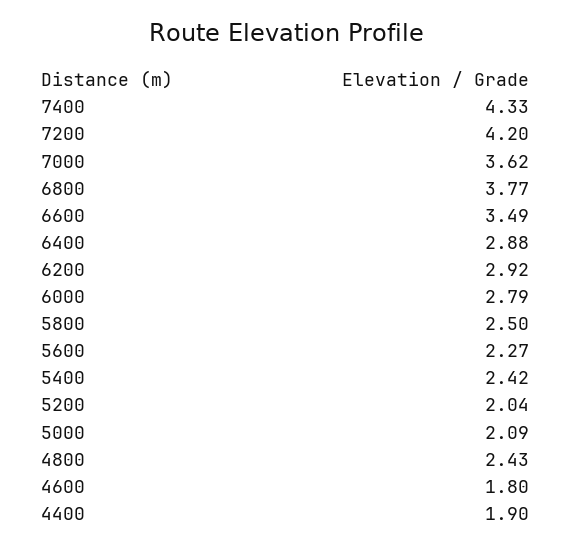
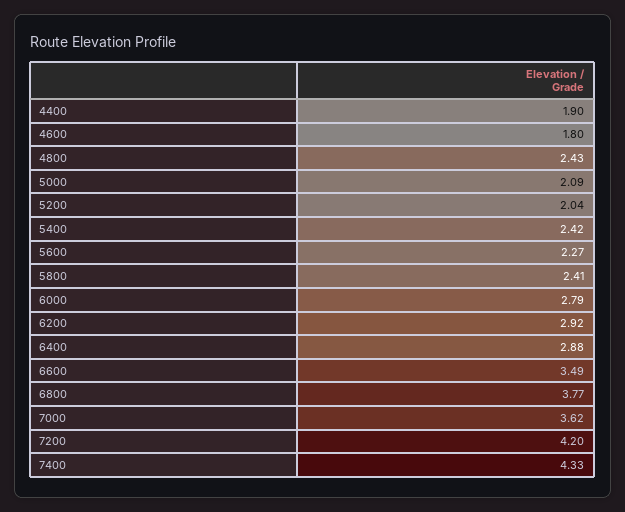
5800: 2.5 -> 2.41

